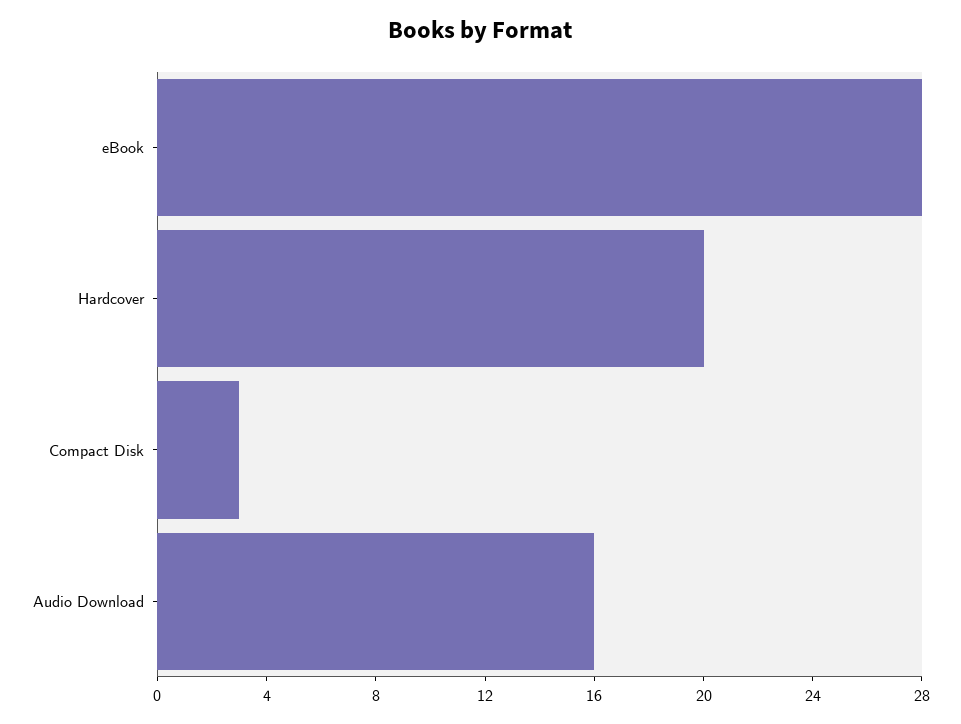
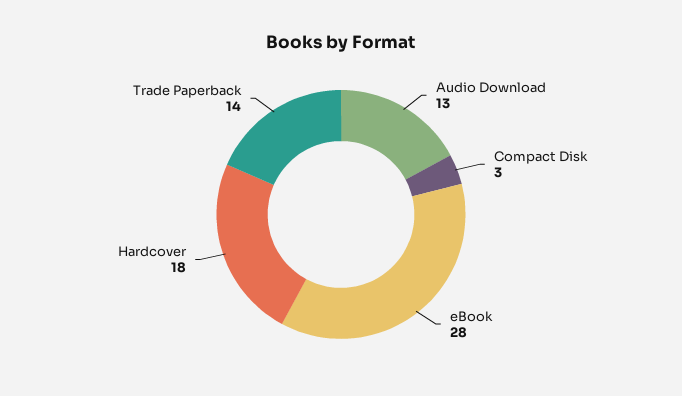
Hardcover: 20 -> 18
Audio Download: 16 -> 13
Trade Paperback: none -> 14

